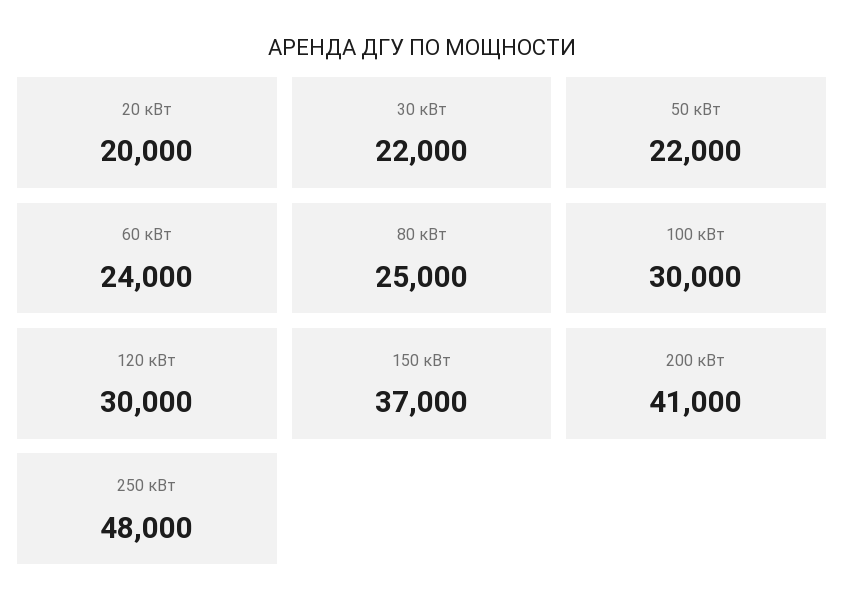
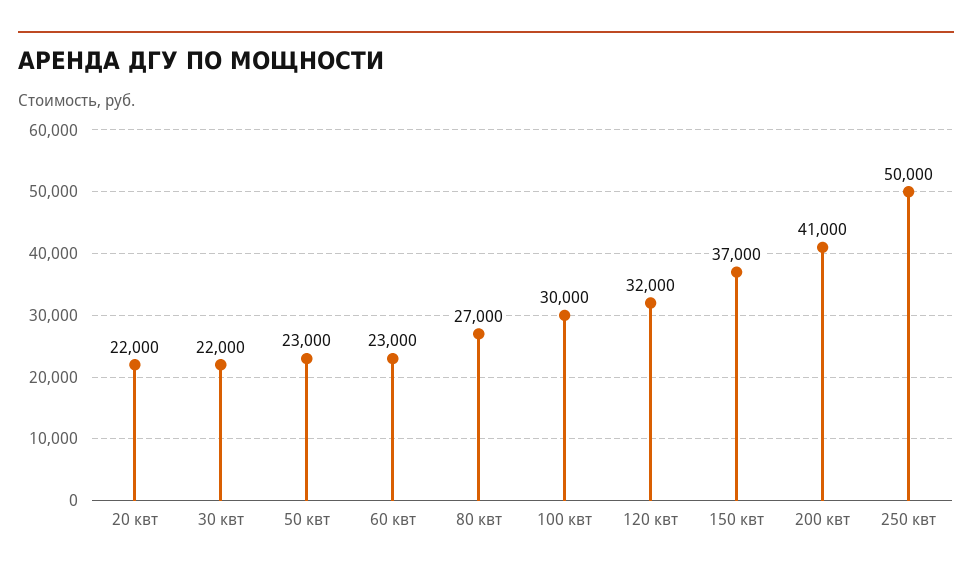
20 кВт: 20000 -> 22000
50 кВт: 22000 -> 23000
60 кВт: 24000 -> 23000
80 кВт: 25000 -> 27000
120 кВт: 30000 -> 32000
250 кВт: 48000 -> 50000

